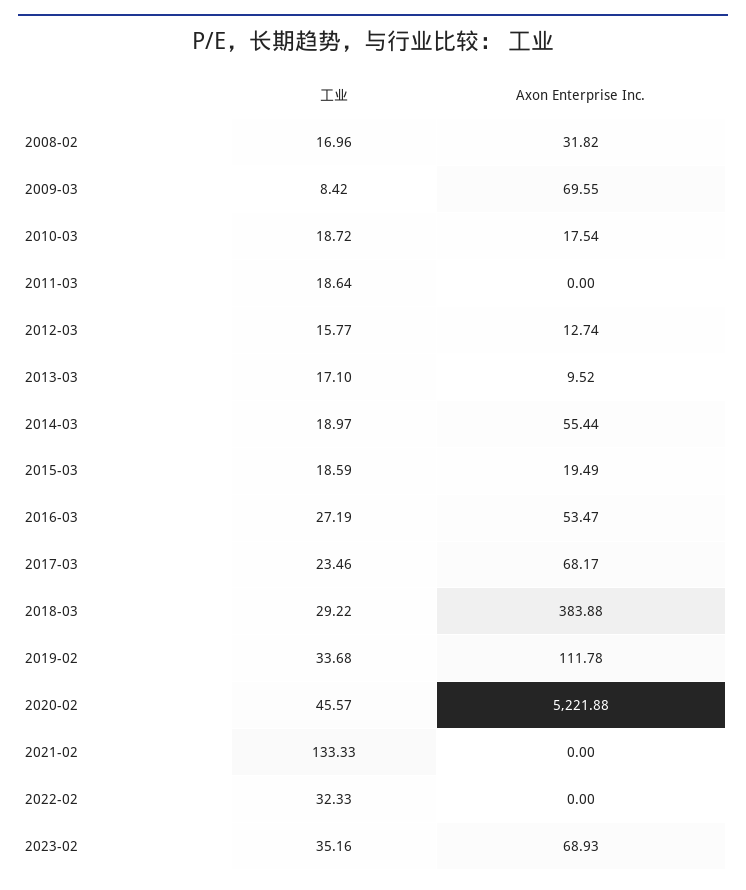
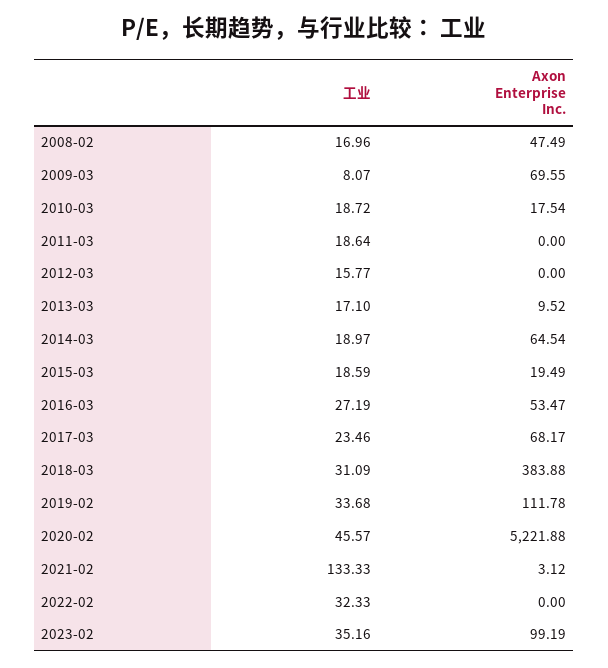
Axon Enterprise Inc., 2008-02: 31.82 -> 47.49
工业, 2009-03: 8.42 -> 8.07
Axon Enterprise Inc., 2012-03: 12.74 -> 0
Axon Enterprise Inc., 2014-03: 55.44 -> 64.54
工业, 2018-03: 29.22 -> 31.09
Axon Enterprise Inc., 2021-02: 0 -> 3.12
Axon Enterprise Inc., 2023-02: 68.93 -> 99.19

